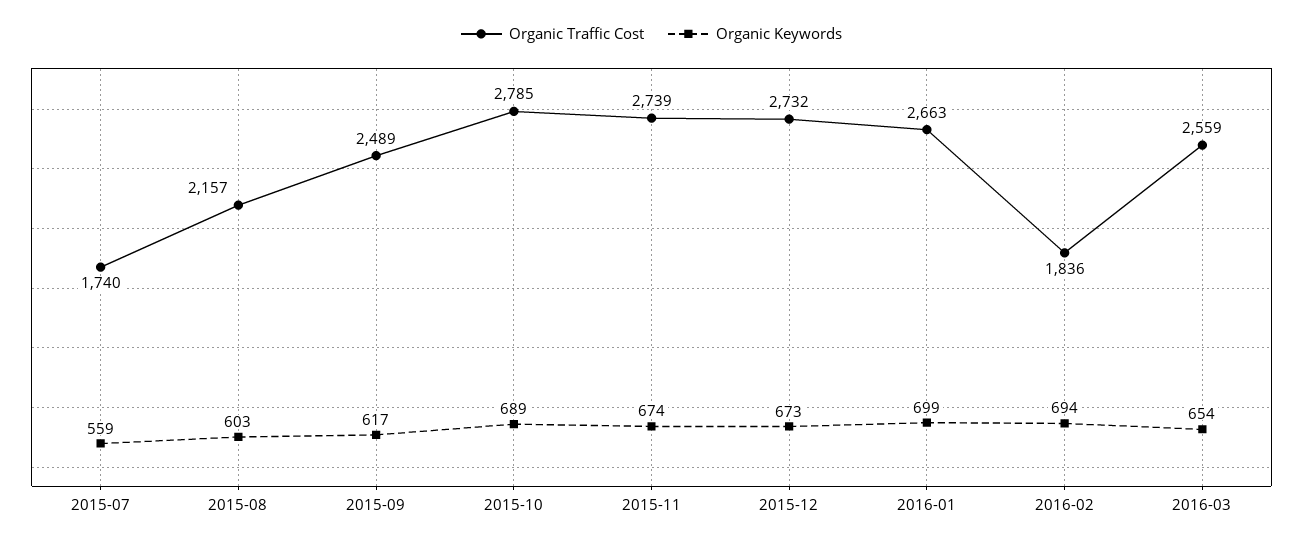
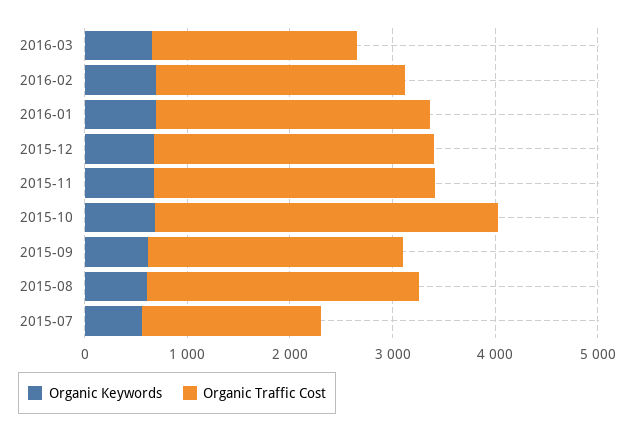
Organic Traffic Cost, 2015-08: 2157 -> 2600
Organic Traffic Cost, 2015-10: 2785 -> 3400
Organic Traffic Cost, 2016-02: 1836 -> 2400
Organic Traffic Cost, 2016-03: 2559 -> 2000

